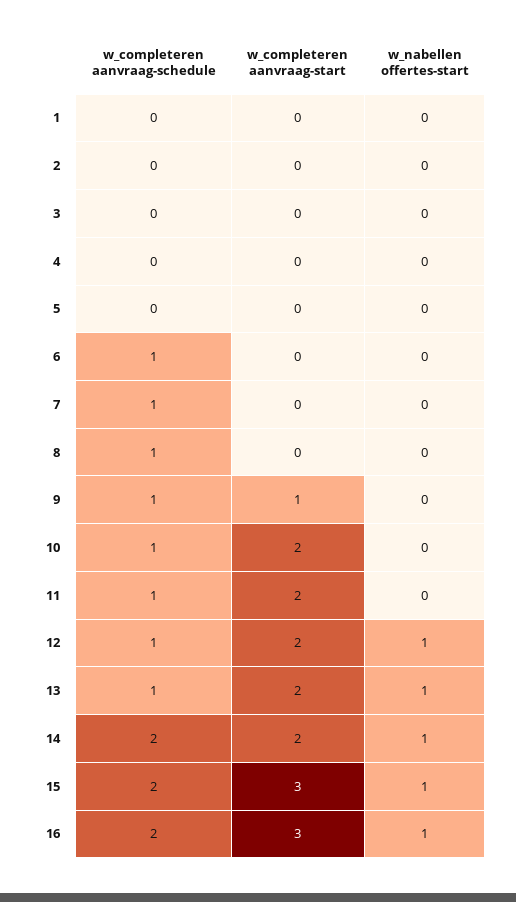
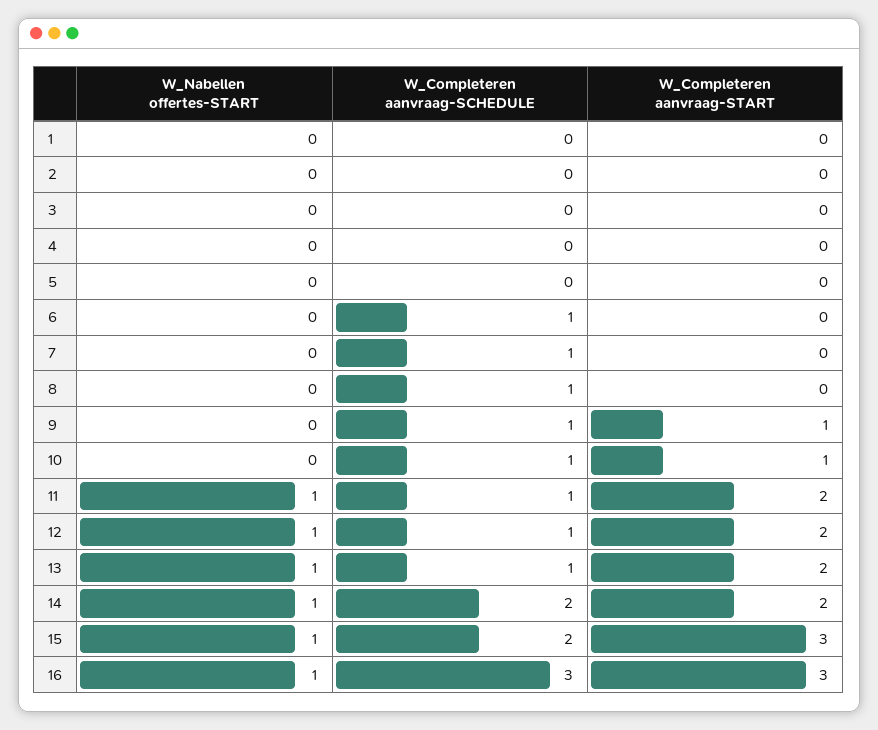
w_completeren aanvraag-start, 10: 2 -> 1
w_nabellen offertes-start, 11: 0 -> 1
w_completeren aanvraag-schedule, 16: 2 -> 3

